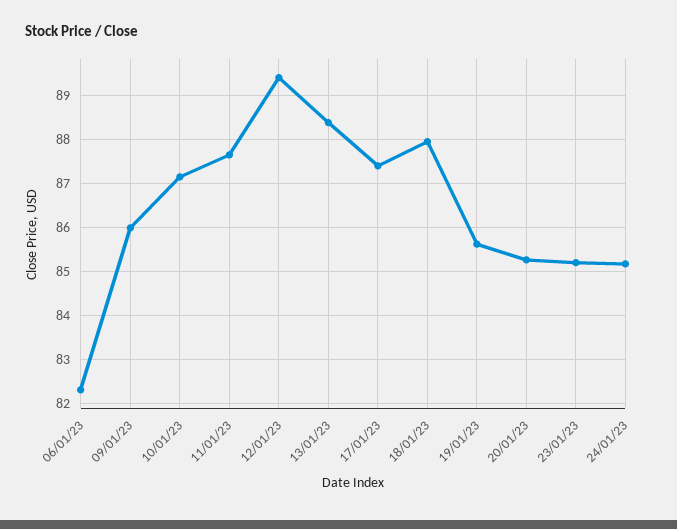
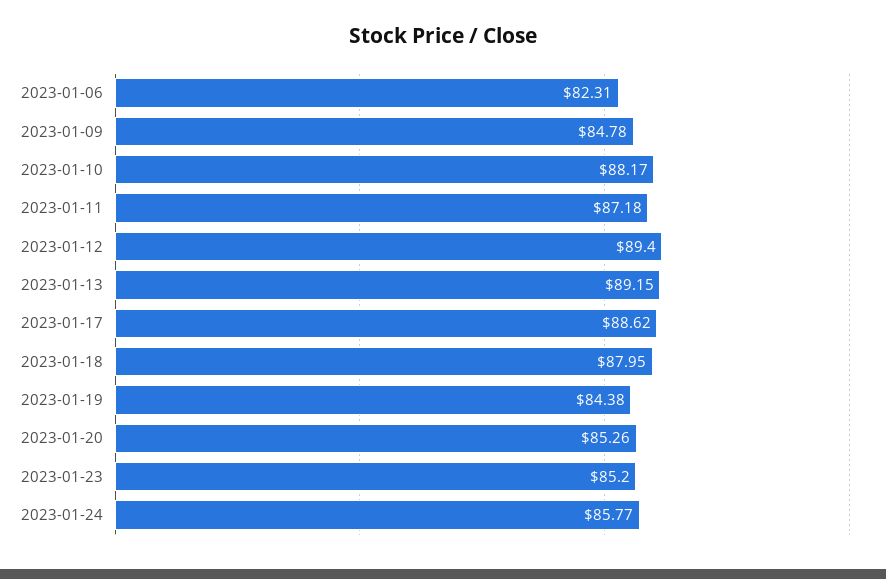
09/01/23: 86 -> 84.78
10/01/23: 87.2 -> 88.17
11/01/23: 87.6 -> 87.18
13/01/23: 88.4 -> 89.15
17/01/23: 87.4 -> 88.62
19/01/23: 85.6 -> 84.38
24/01/23: 85.2 -> 85.77

